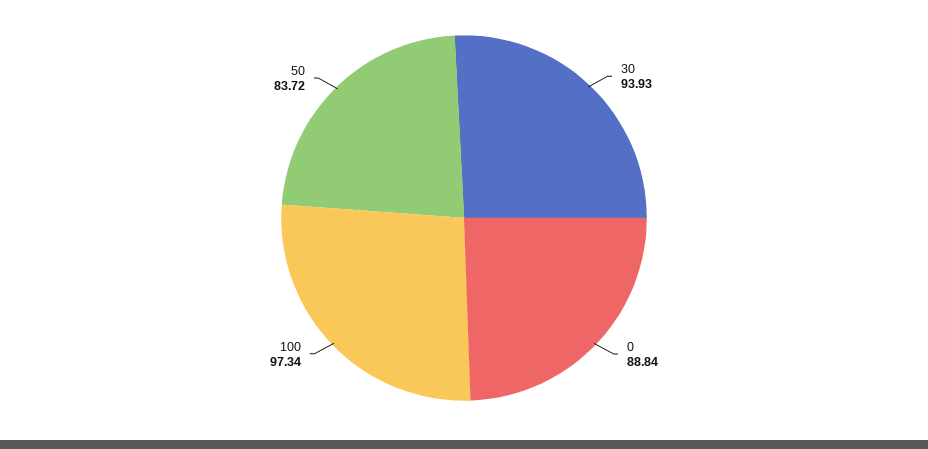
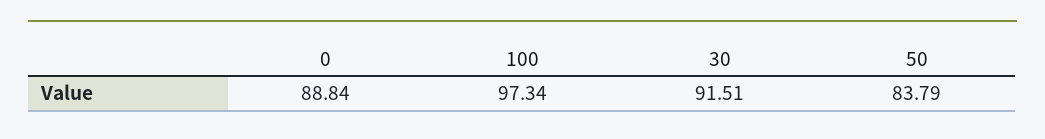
30: 93.93 -> 91.51
50: 83.72 -> 83.79

